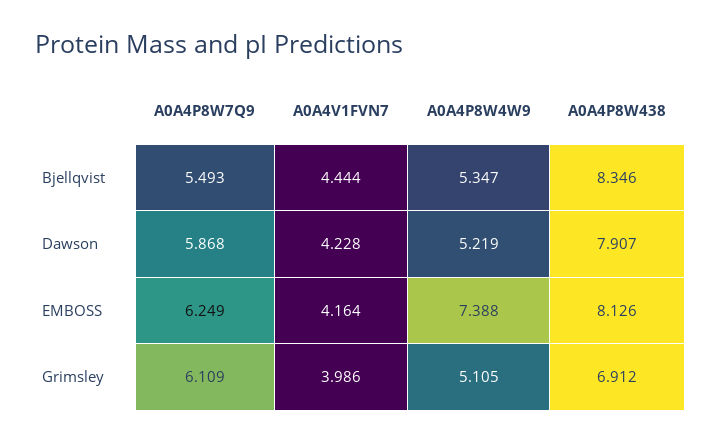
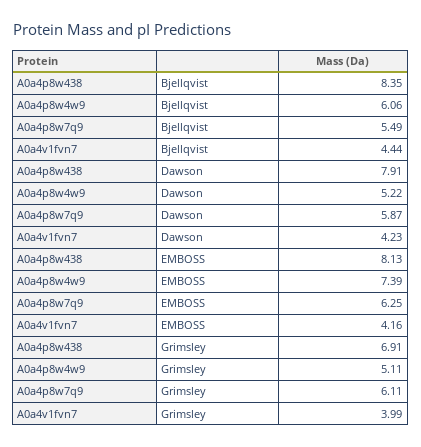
A0A4P8W4W9, Bjellqvist: 5.347 -> 6.06

